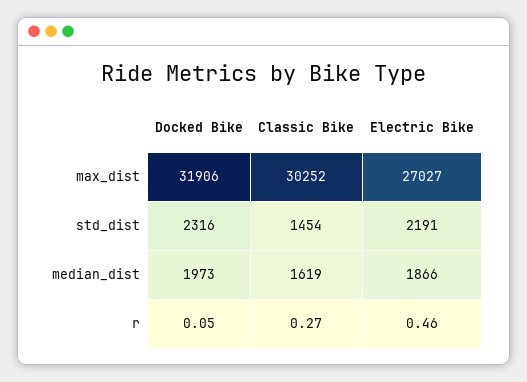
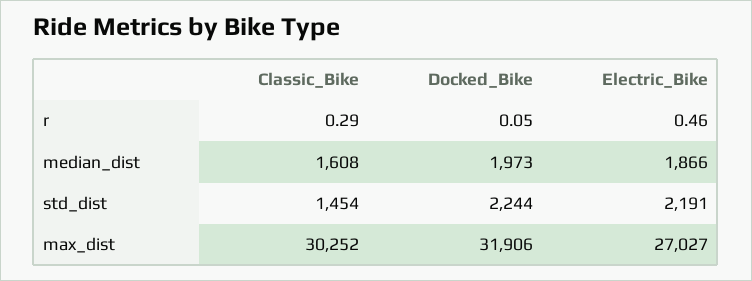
Docked Bike, std_dist: 2316 -> 2244
Classic Bike, median_dist: 1619 -> 1608
Classic Bike, r: 0.27 -> 0.29

